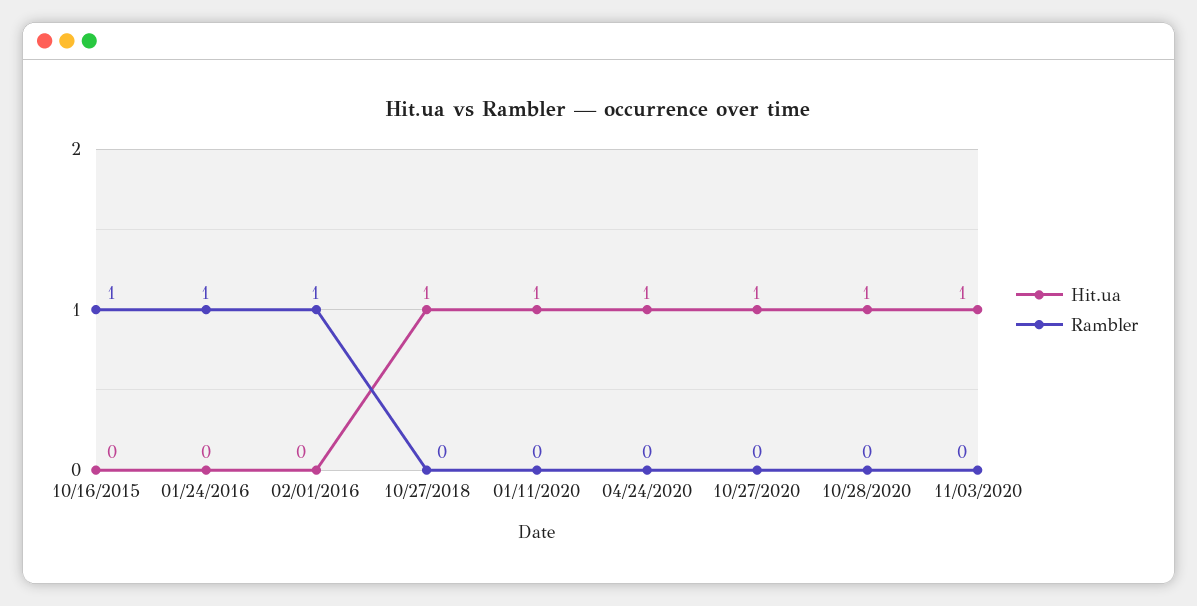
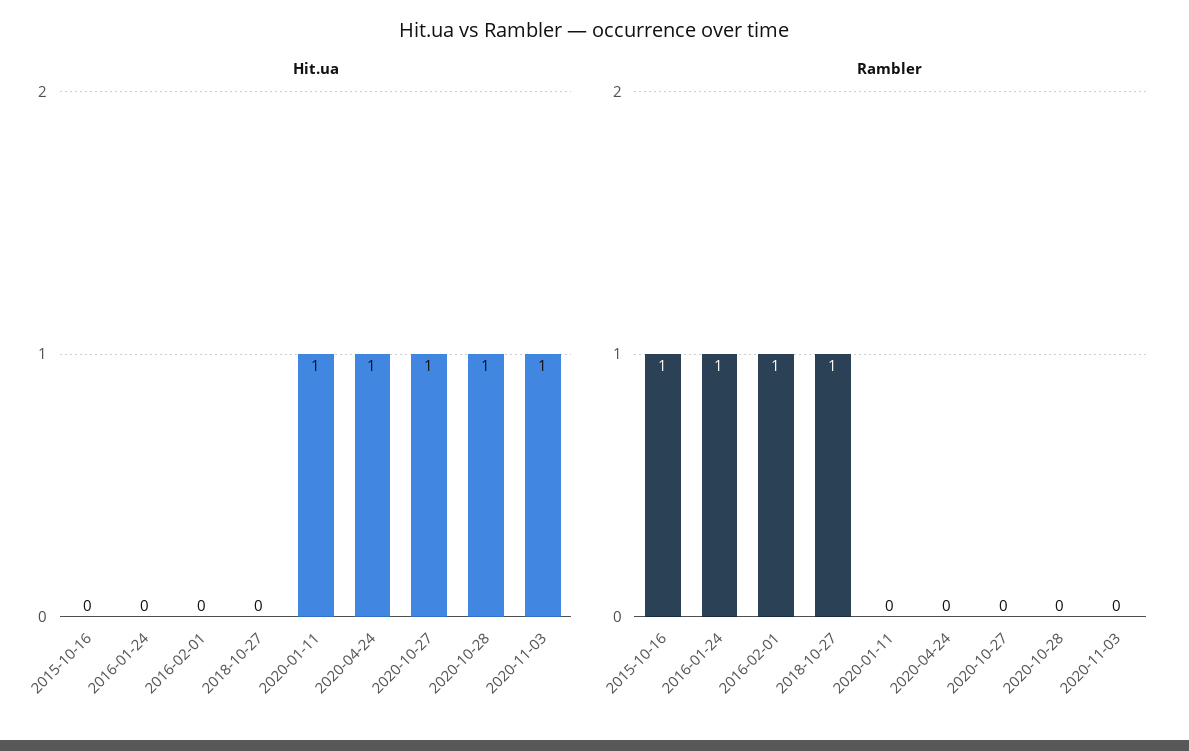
Hit.ua, 10/27/2018: 1 -> 0
Rambler, 10/27/2018: 0 -> 1

